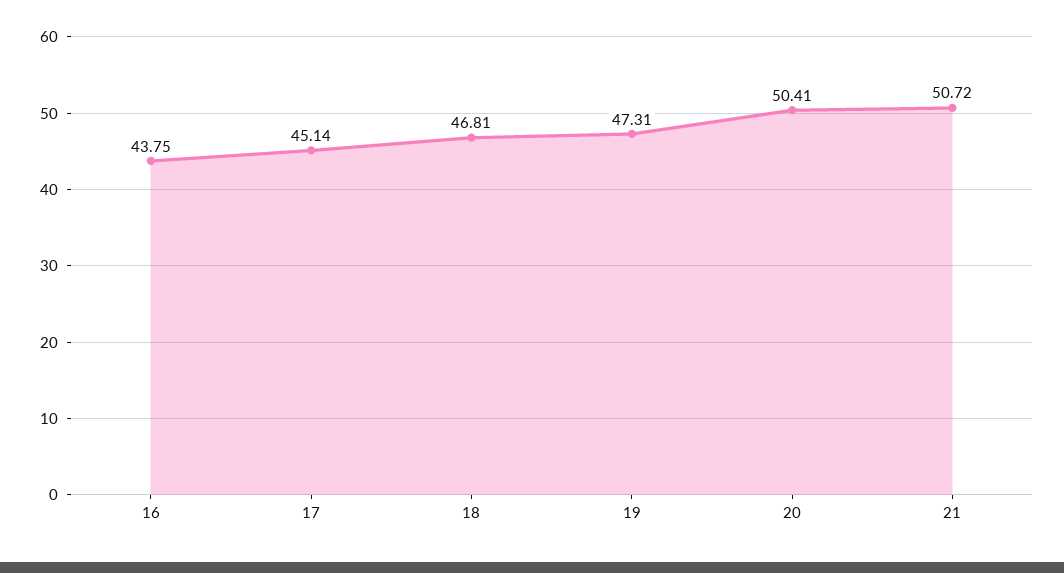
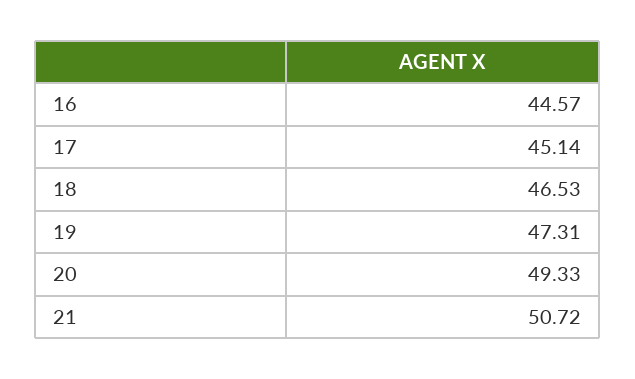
16: 43.75 -> 44.57
18: 46.81 -> 46.53
20: 50.41 -> 49.33

